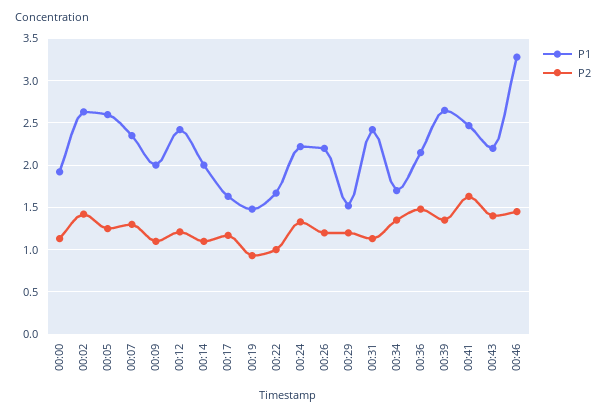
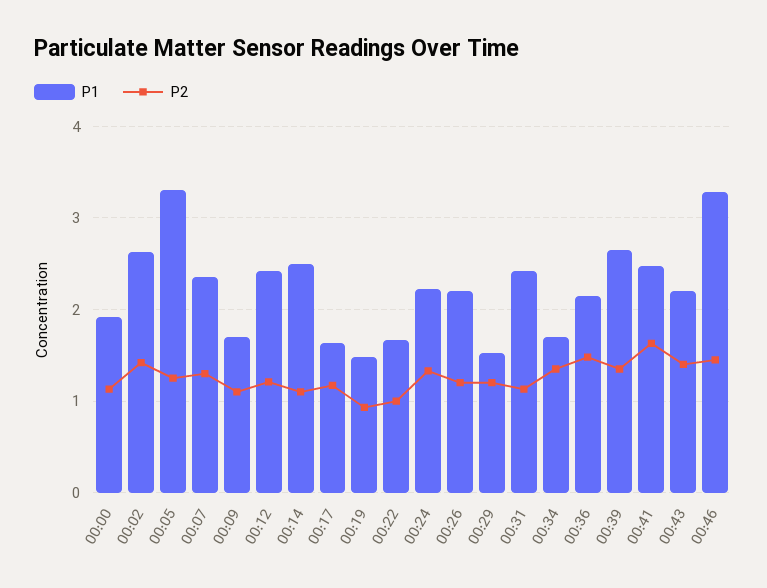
P1, 00:05: 2.6 -> 3.3
P1, 00:09: 2 -> 1.7
P1, 00:14: 2 -> 2.5

